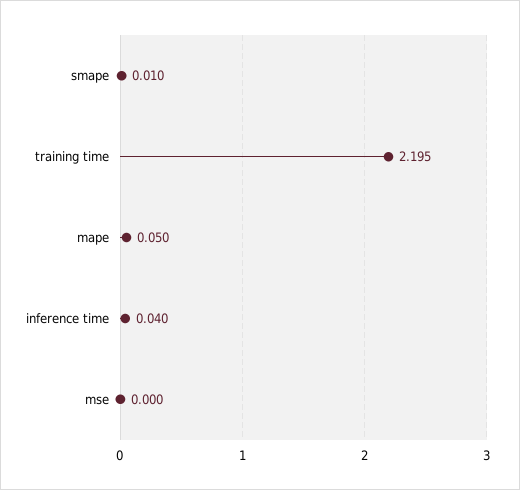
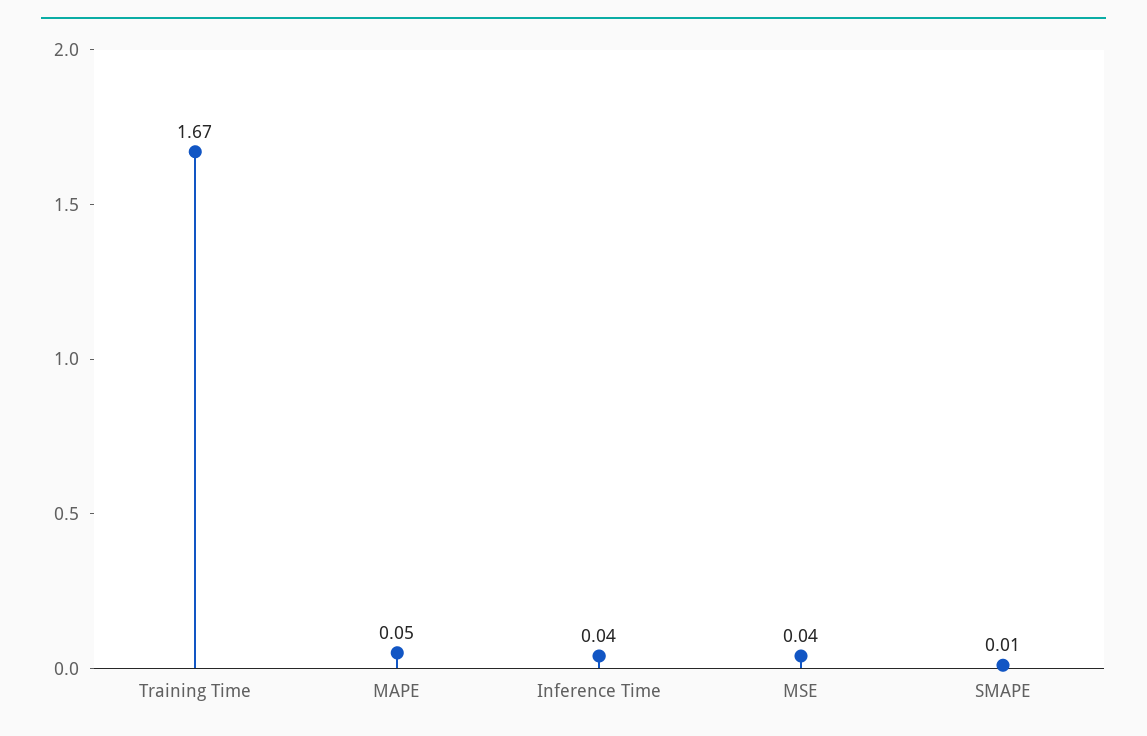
training time: 2.195 -> 1.67
mse: 0 -> 0.04

